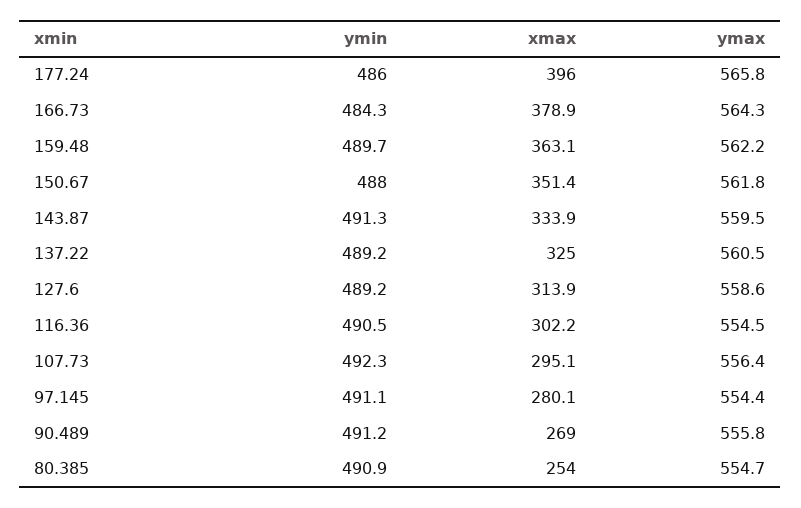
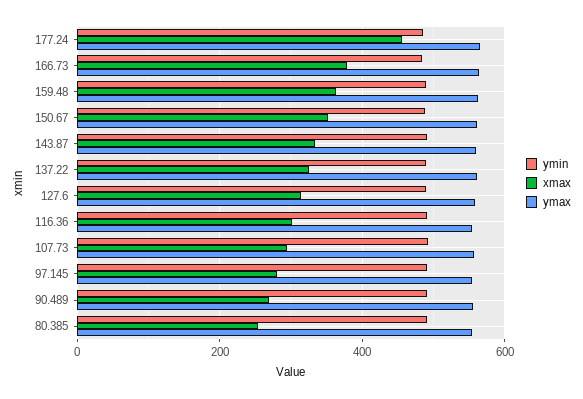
xmax, 177.24: 396 -> 460

